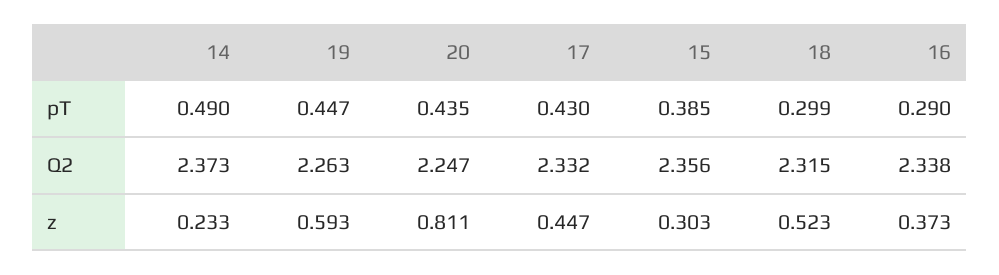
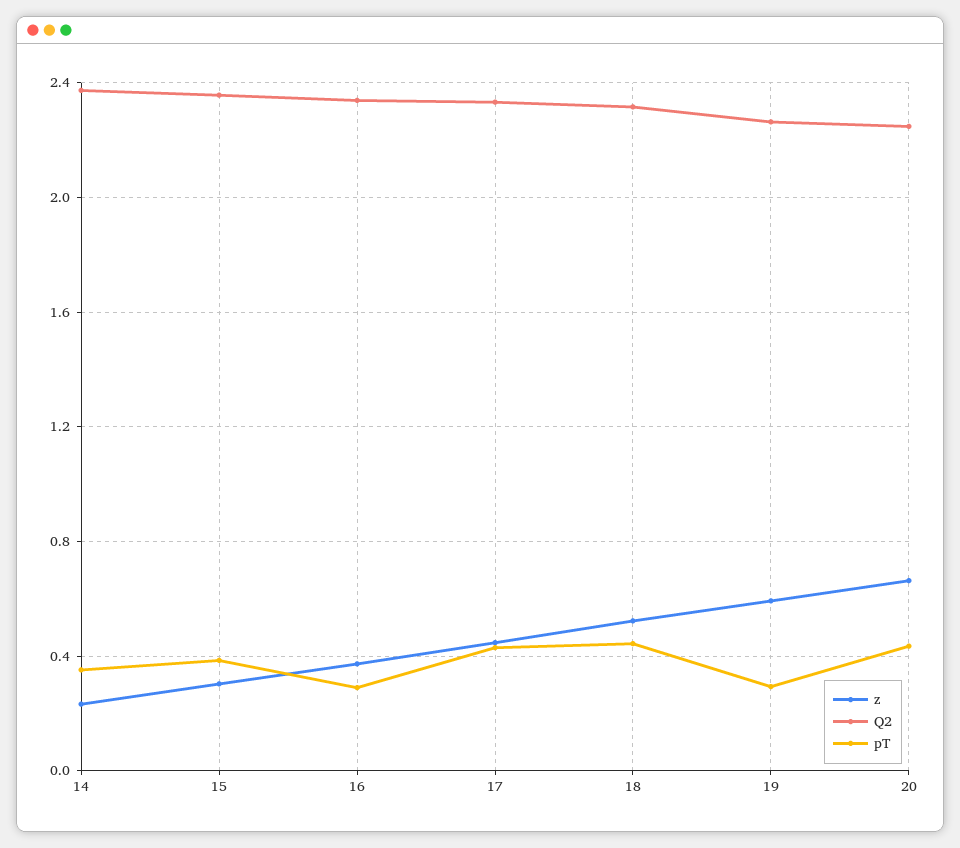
pT, 14: 0.49 -> 0.35
pT, 19: 0.447 -> 0.3
pT, 18: 0.299 -> 0.45
z, 20: 0.811 -> 0.65

